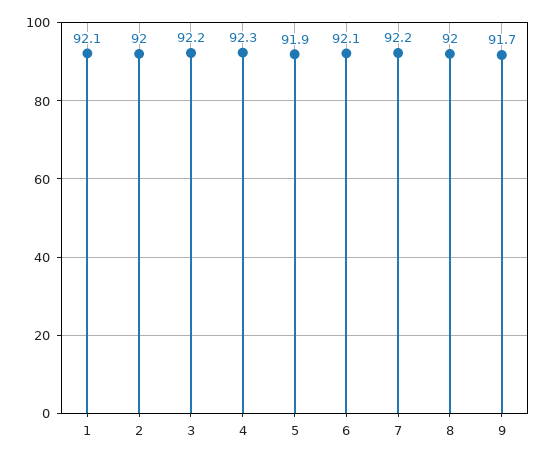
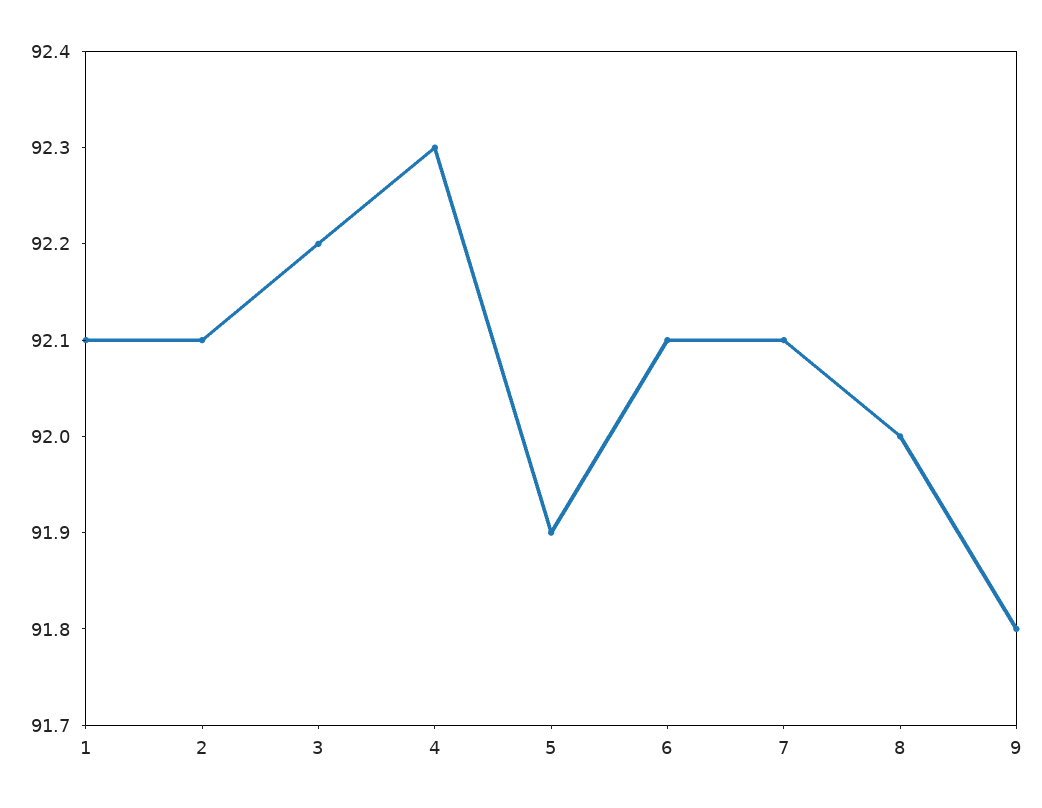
2: 92 -> 92.1
7: 92.2 -> 92.1
9: 91.7 -> 91.8

